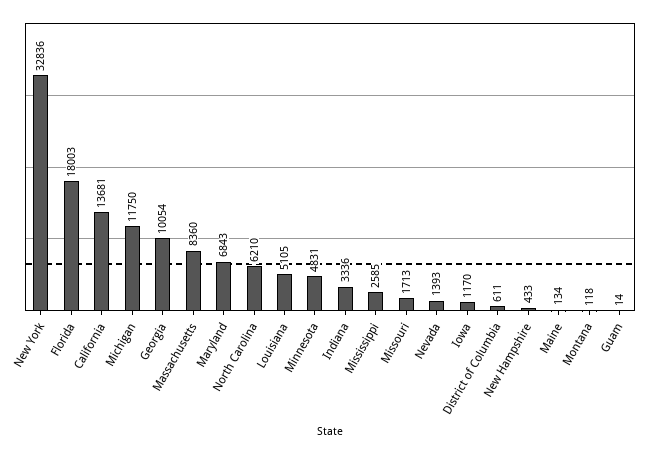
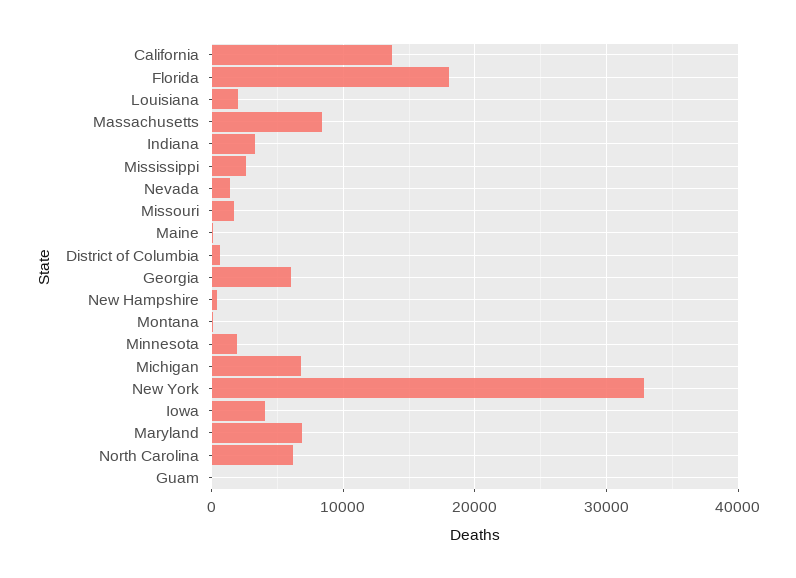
Michigan: 11750 -> 7000
Georgia: 10054 -> 6000
Louisiana: 5105 -> 2000
Minnesota: 4831 -> 2000
Iowa: 1170 -> 4000

